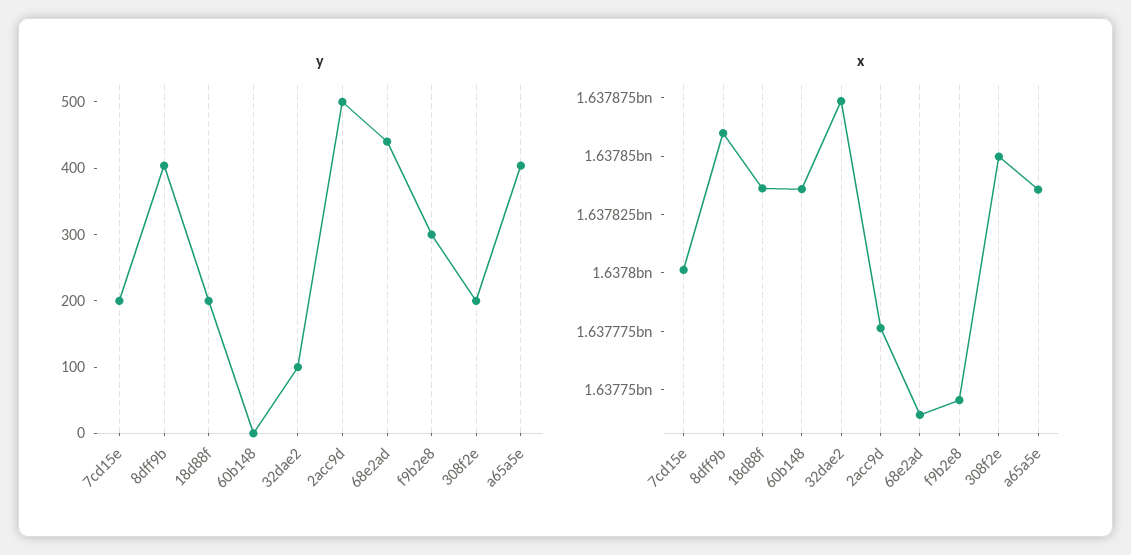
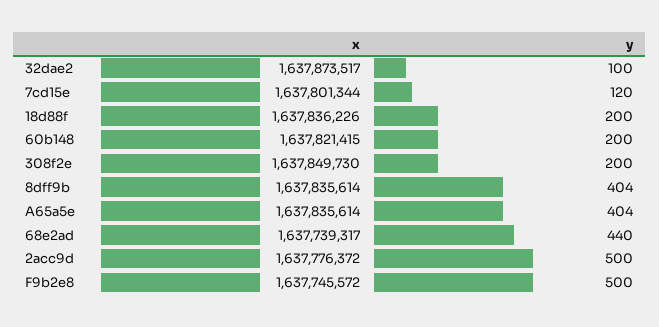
y, 7cd15e: 200 -> 120
y, 60b148: 0 -> 200
y, f9b2e8: 300 -> 500
x, 8dff9b: 1637860000 -> 1637835614
x, 60b148: 1637835000 -> 1637821415

